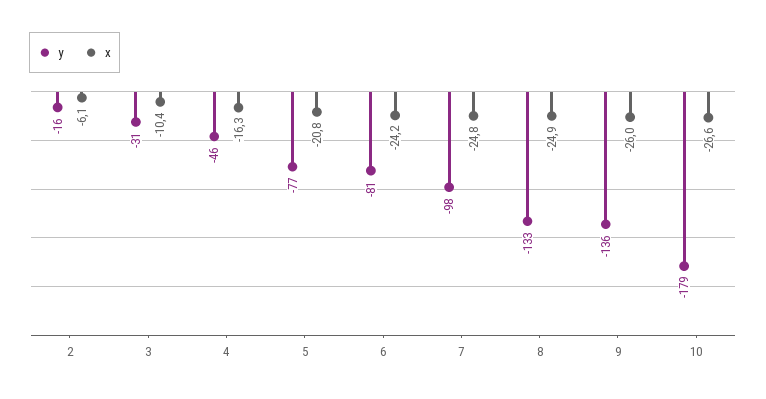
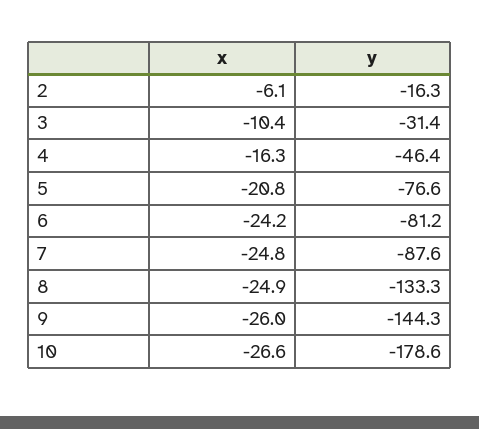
y, 7: -98 -> -87.6
y, 9: -136 -> -144.3

